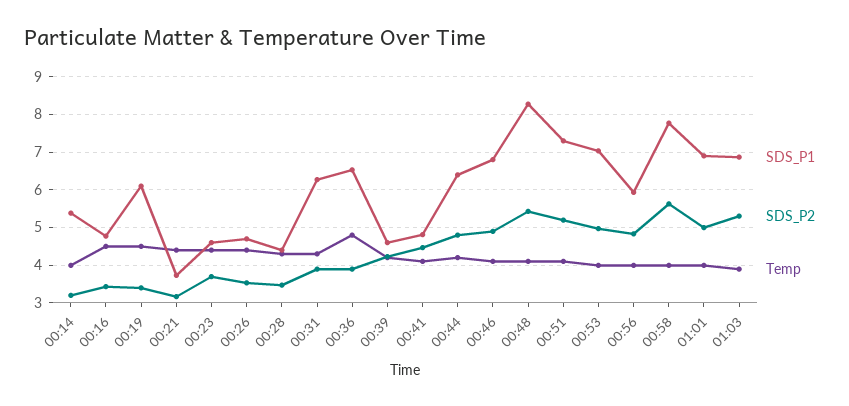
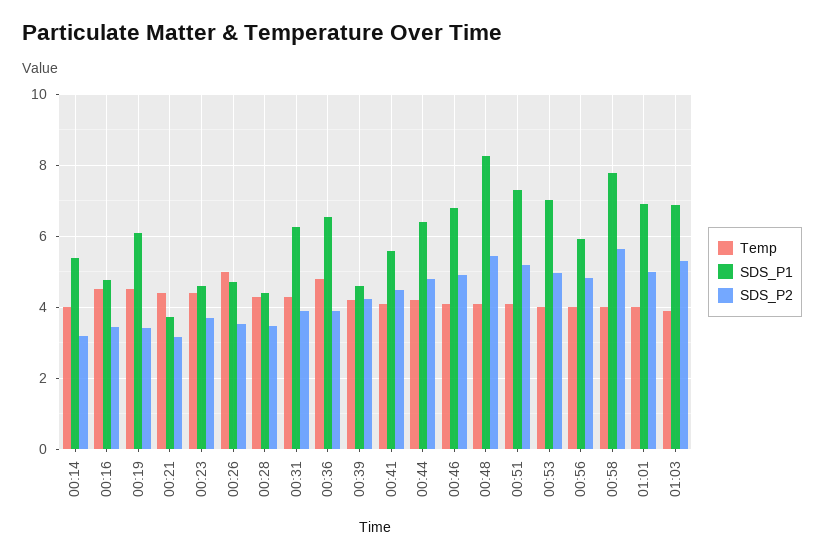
Temp, 00:26: 4.4 -> 5
SDS_P1, 00:41: 4.8 -> 5.6

